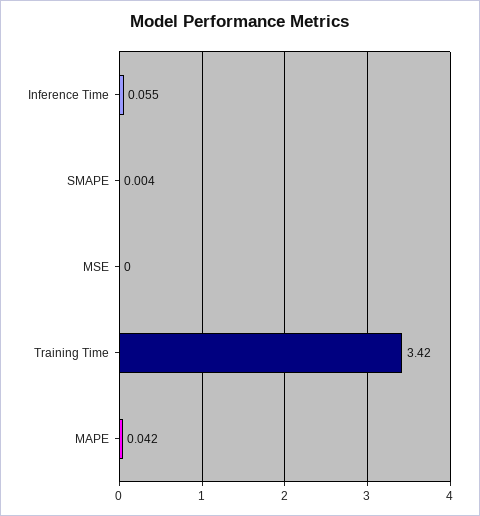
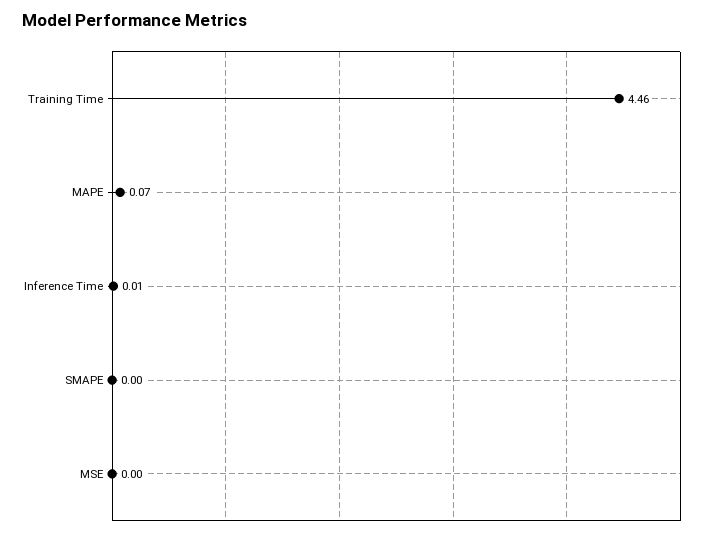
Inference Time: 0.055 -> 0.01
Training Time: 3.42 -> 4.46
MAPE: 0.042 -> 0.07

